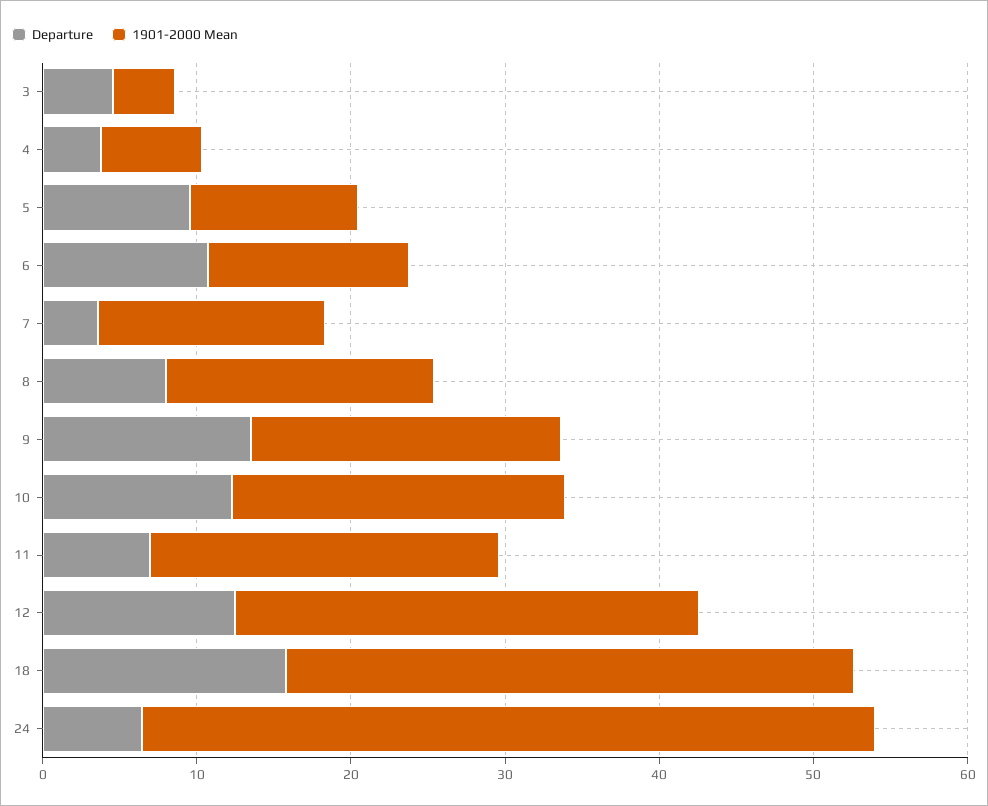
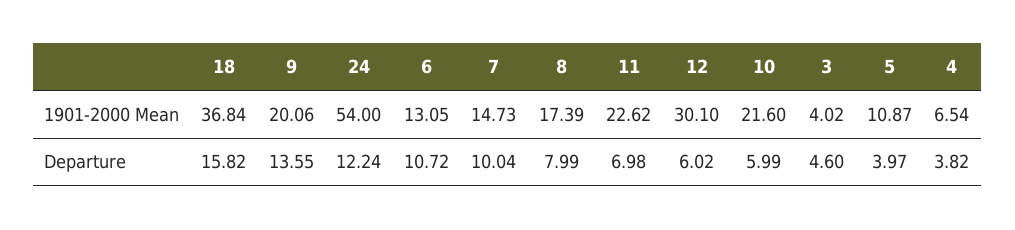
Departure, 5: 10 -> 3.97
Departure, 7: 4 -> 10.04
Departure, 10: 12 -> 5.99
Departure, 12: 12 -> 6.02
Departure, 24: 6 -> 12.24
1901-2000 Mean, 24: 48 -> 54

